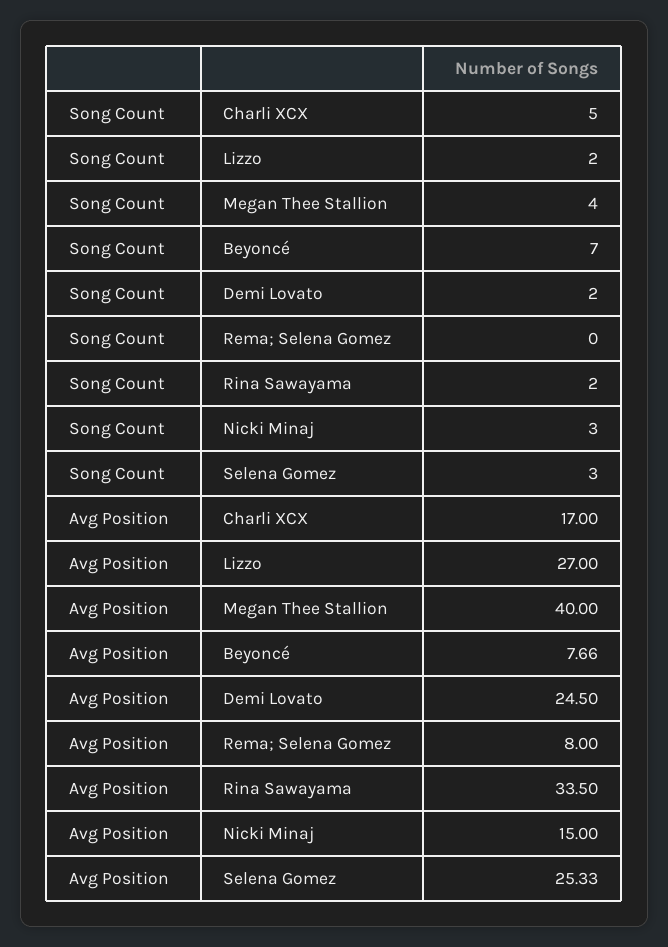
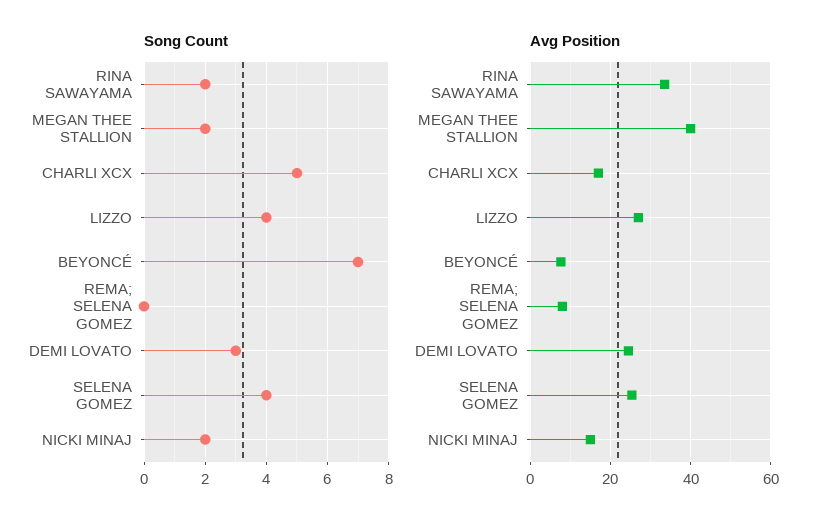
Song Count, Lizzo: 2 -> 4
Song Count, Megan Thee Stallion: 4 -> 2
Song Count, Demi Lovato: 2 -> 3
Song Count, Nicki Minaj: 3 -> 2
Song Count, Selena Gomez: 3 -> 4

